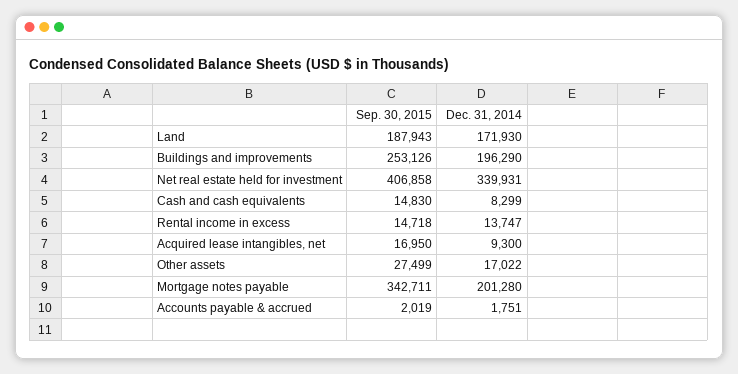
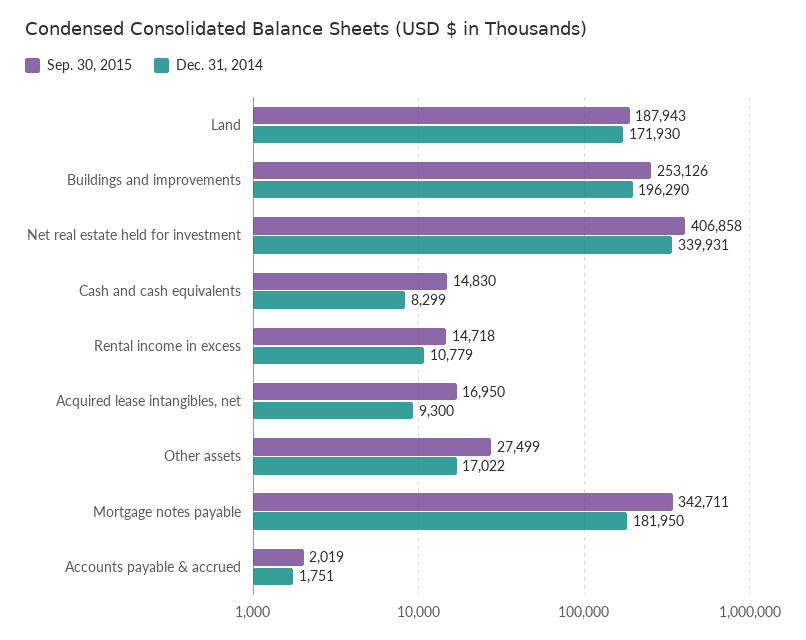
Dec. 31, 2014, Rental income in excess: 13747 -> 10779
Dec. 31, 2014, Mortgage notes payable: 201280 -> 181950

